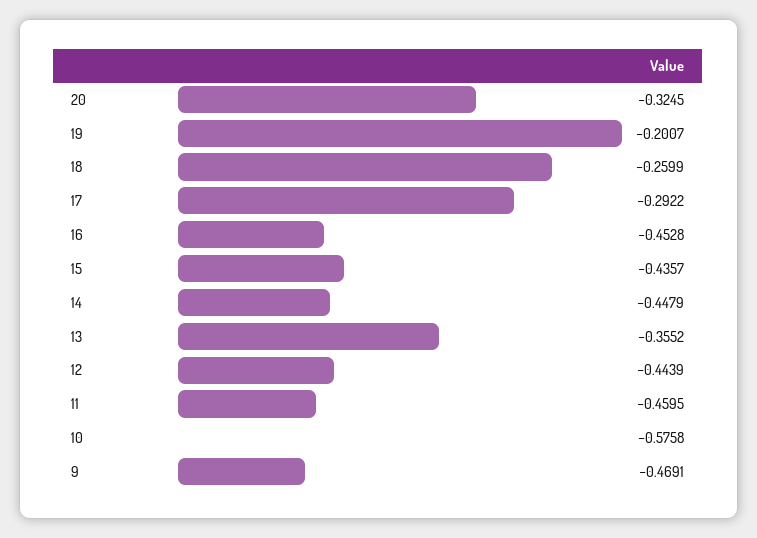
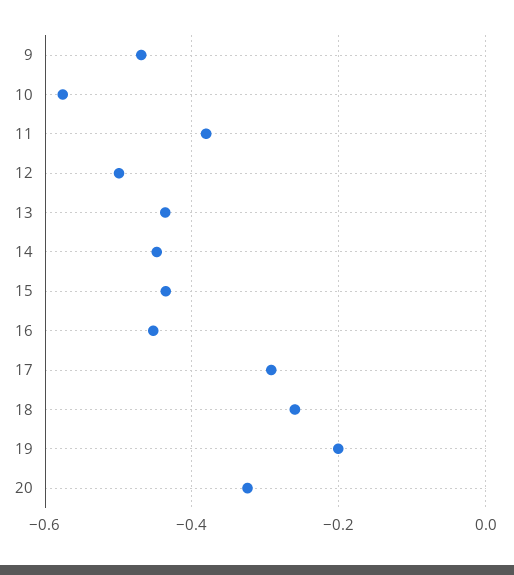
13: -0.3552 -> -0.44
12: -0.4439 -> -0.5
11: -0.4595 -> -0.38

